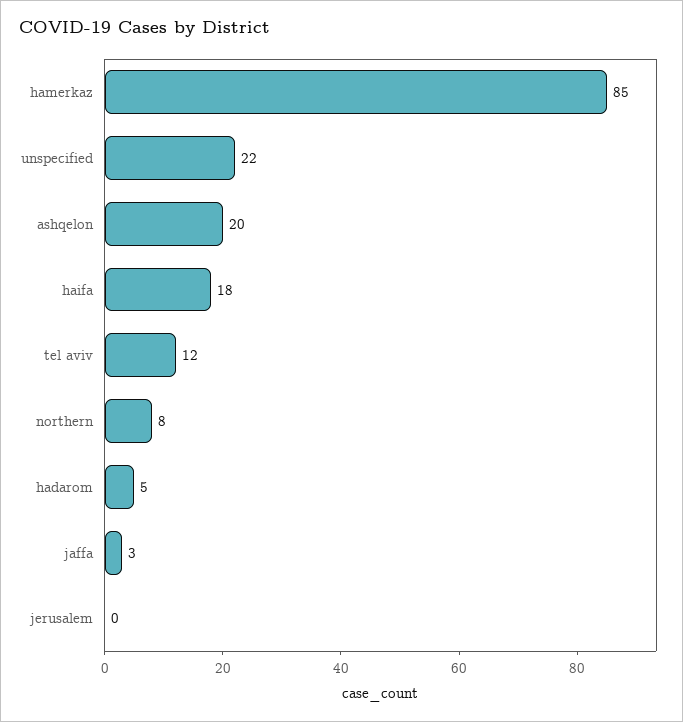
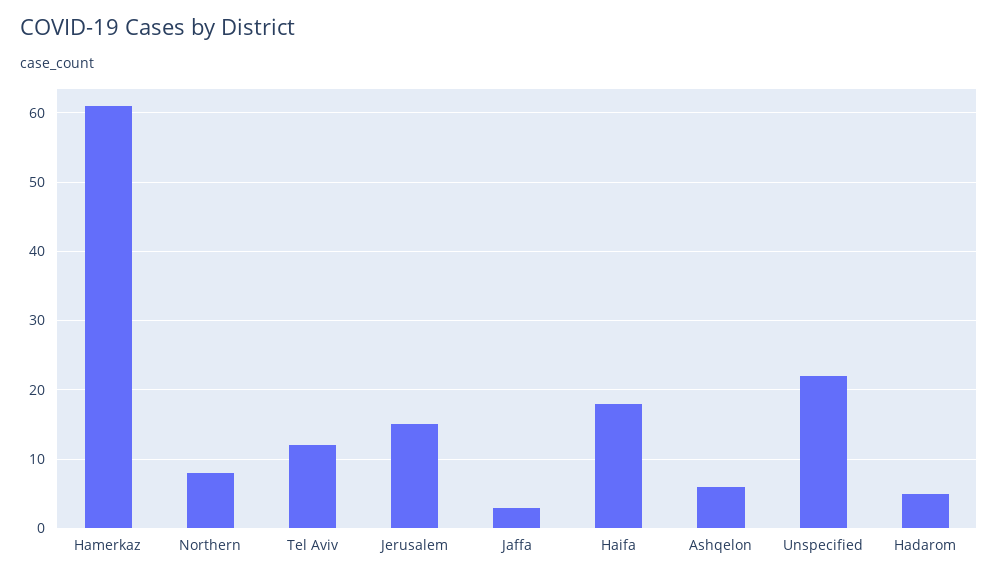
hamerkaz: 85 -> 61
ashqelon: 20 -> 6
jerusalem: 0 -> 15

